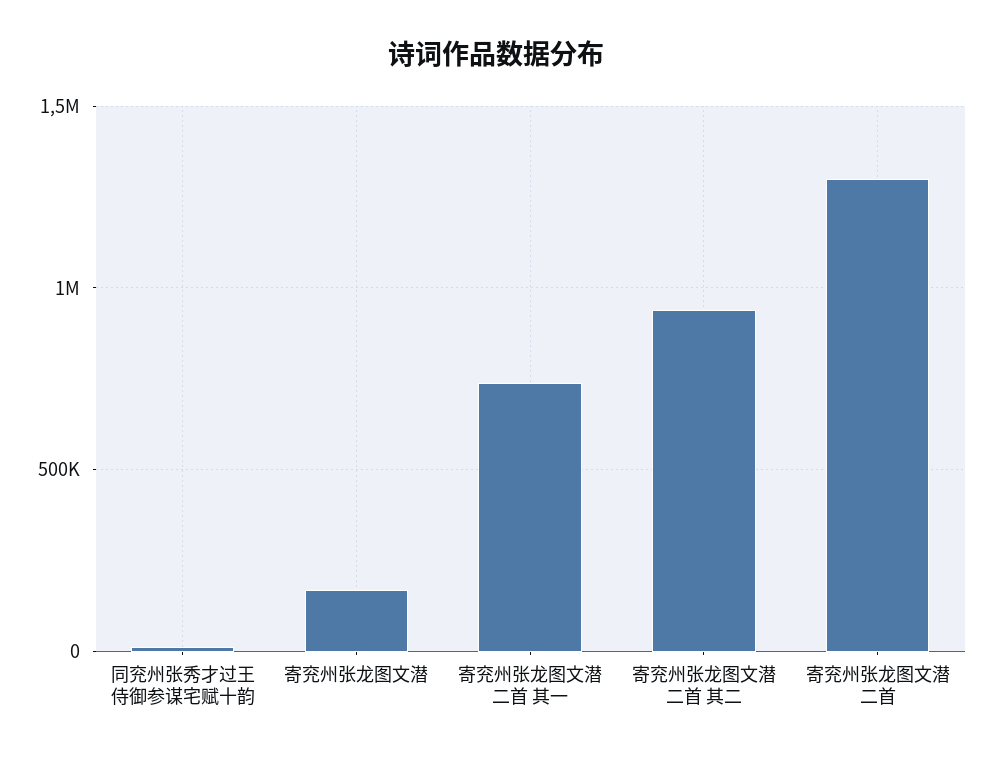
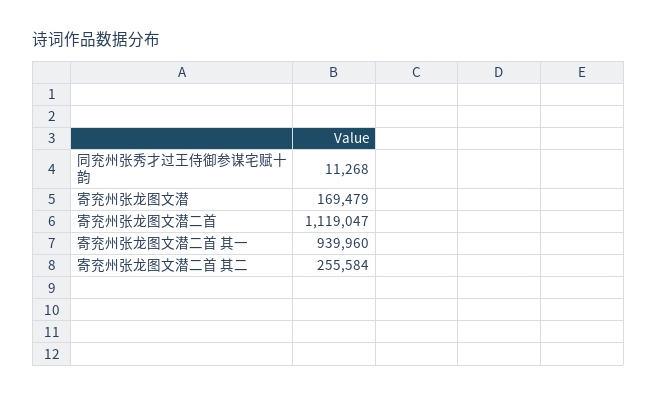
寄兖州张龙图文潜二首 其一: 750000 -> 939960
寄兖州张龙图文潜二首 其二: 950000 -> 255584
寄兖州张龙图文潜二首: 1300000 -> 1119047

